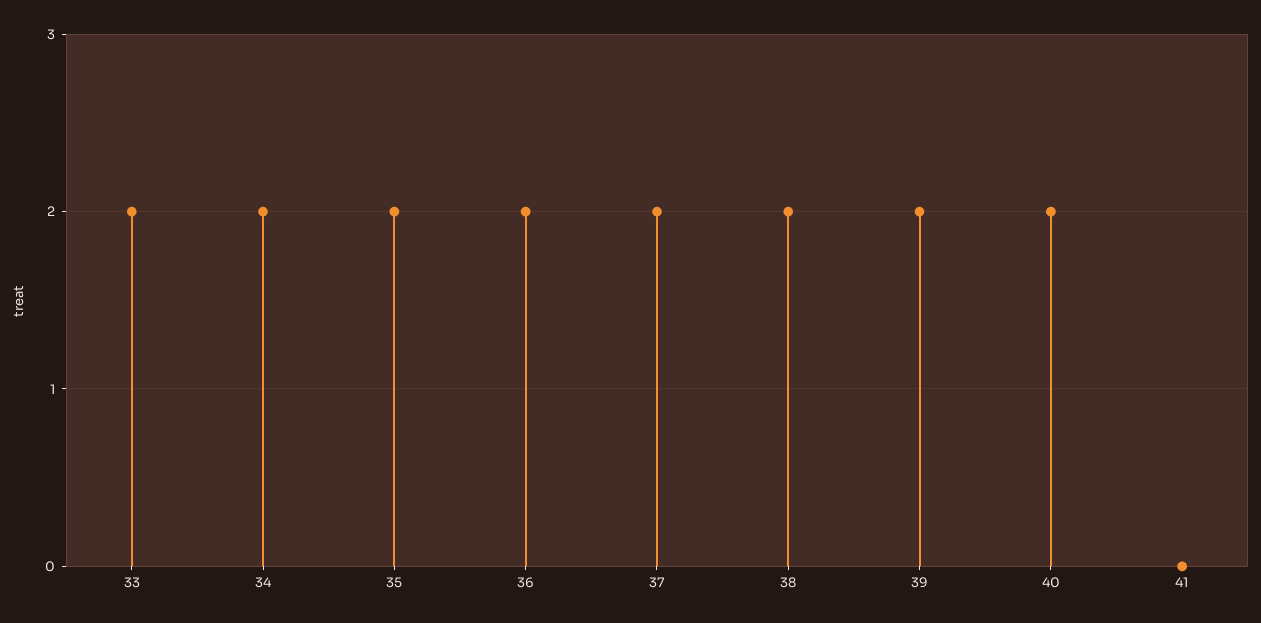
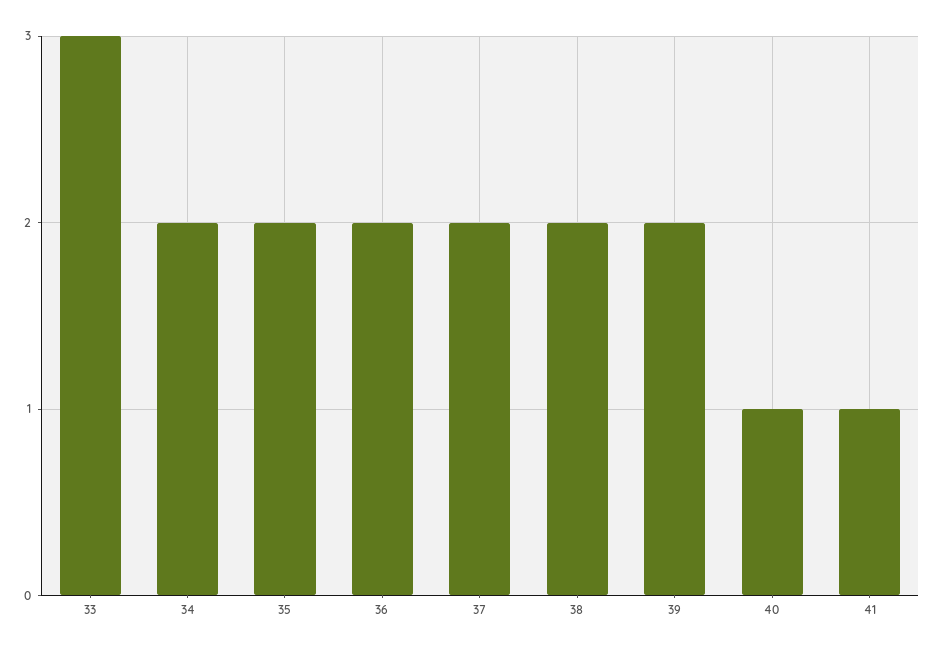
33: 2 -> 3
40: 2 -> 1
41: 0 -> 1

